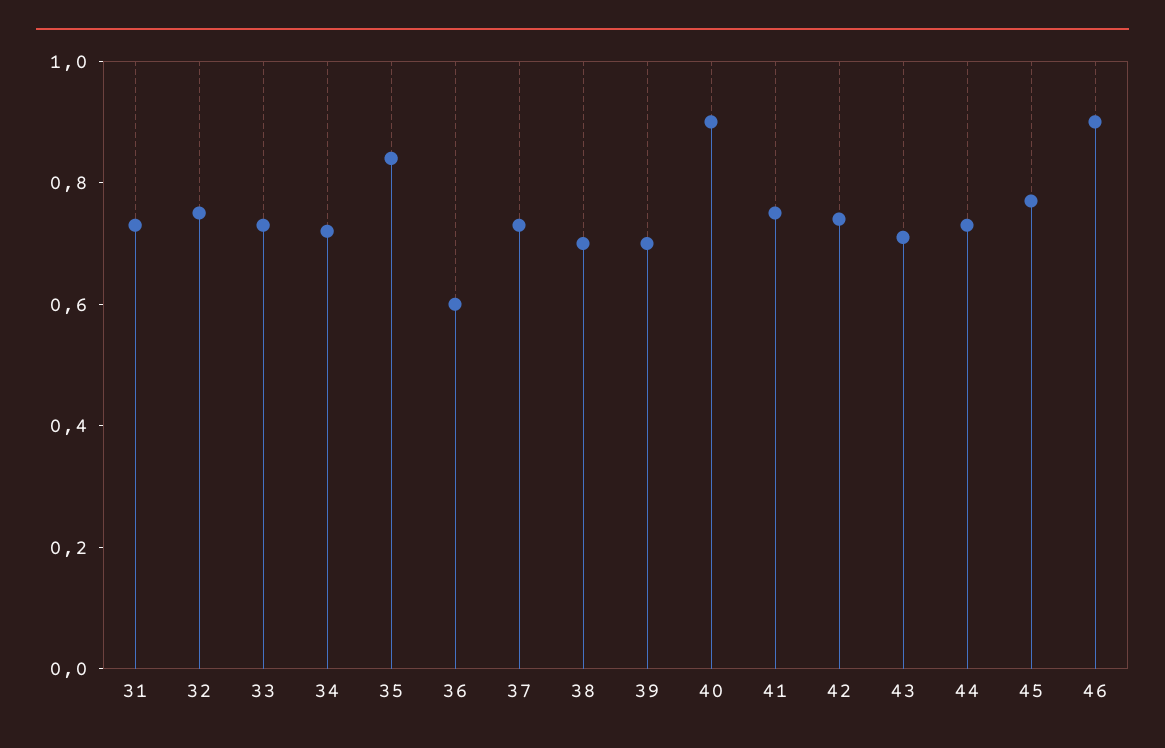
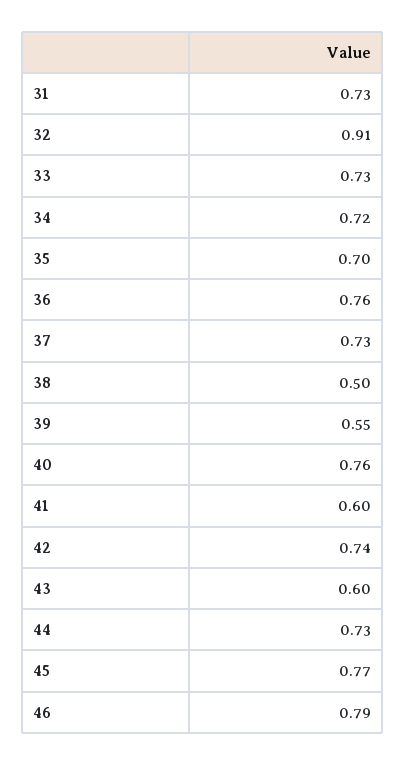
32: 0.75 -> 0.91
35: 0.85 -> 0.7
36: 0.6 -> 0.76
38: 0.7 -> 0.5
39: 0.7 -> 0.55
40: 0.9 -> 0.76
41: 0.75 -> 0.6
43: 0.7 -> 0.6
46: 0.9 -> 0.79

